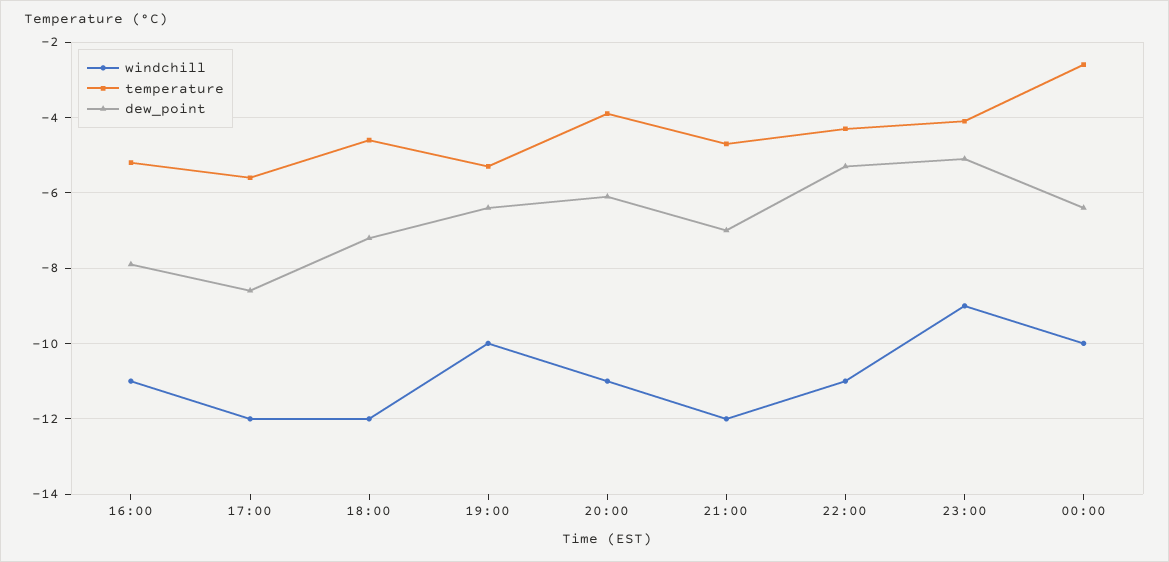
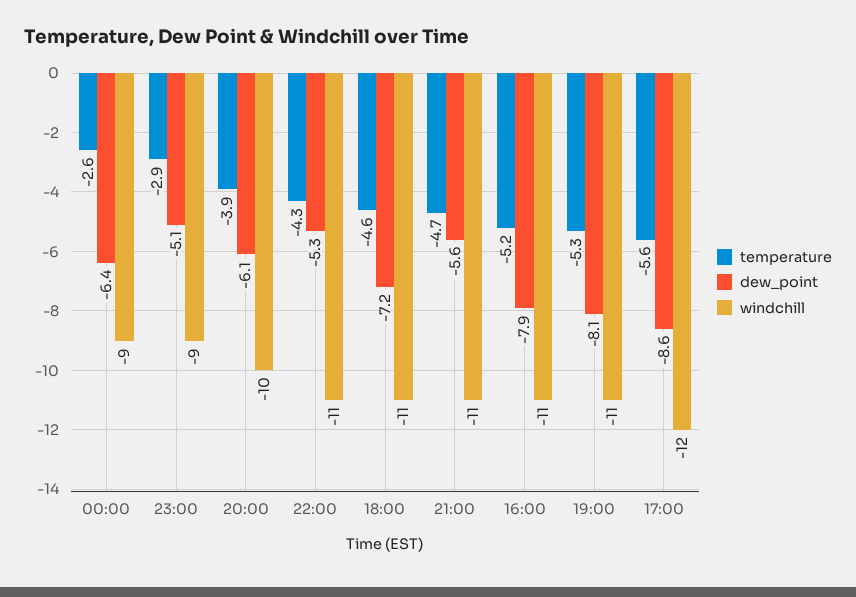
windchill, 18:00: -12 -> -11
windchill, 19:00: -10 -> -11
dew_point, 19:00: -6.5 -> -8.1
windchill, 20:00: -11 -> -10
windchill, 21:00: -12 -> -11
dew_point, 21:00: -7 -> -5.6
temperature, 23:00: -4 -> -2.9
windchill, 00:00: -10 -> -9

